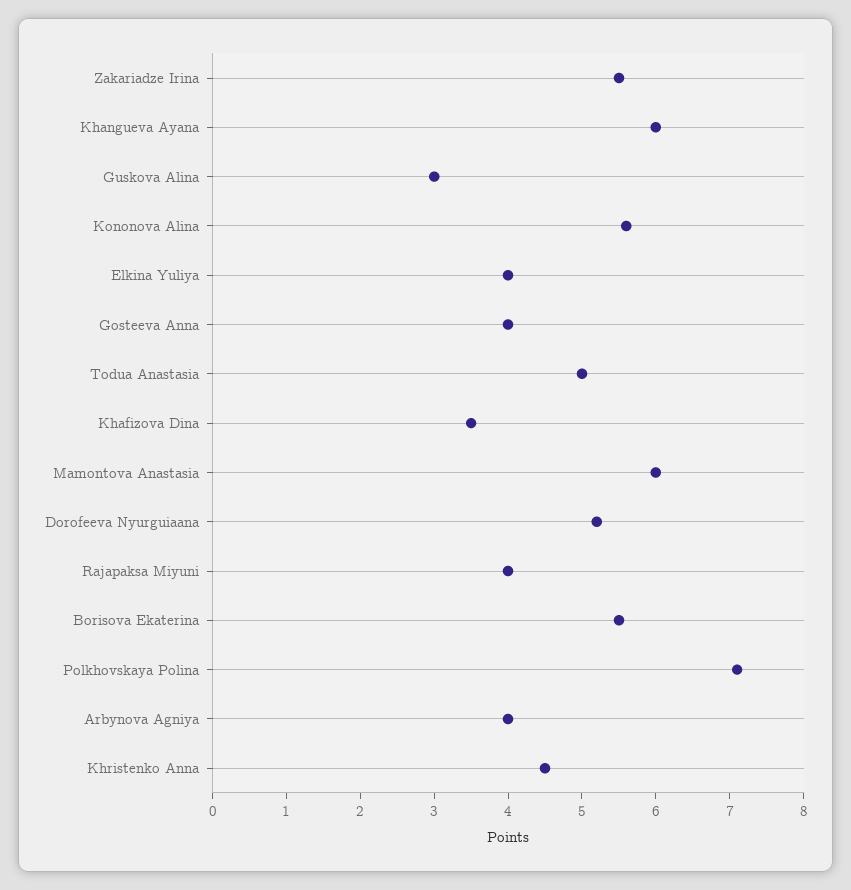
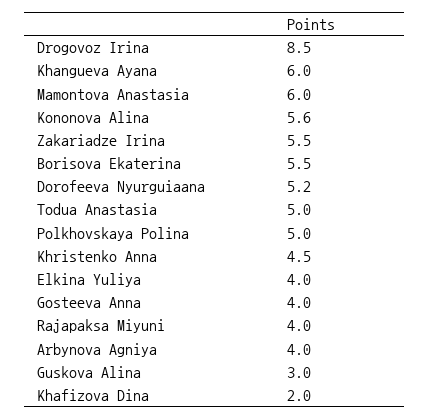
Khafizova Dina: 3.5 -> 2
Polkhovskaya Polina: 7 -> 5
Drogovoz Irina: none -> 8.5

